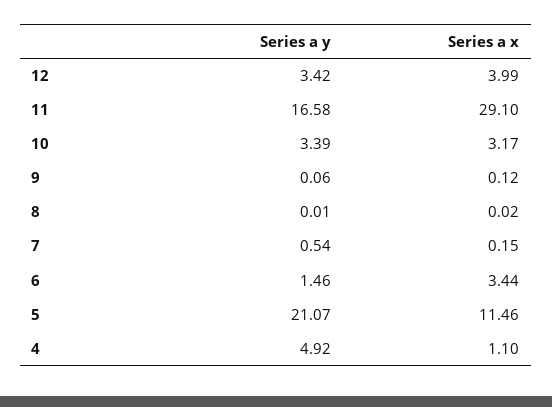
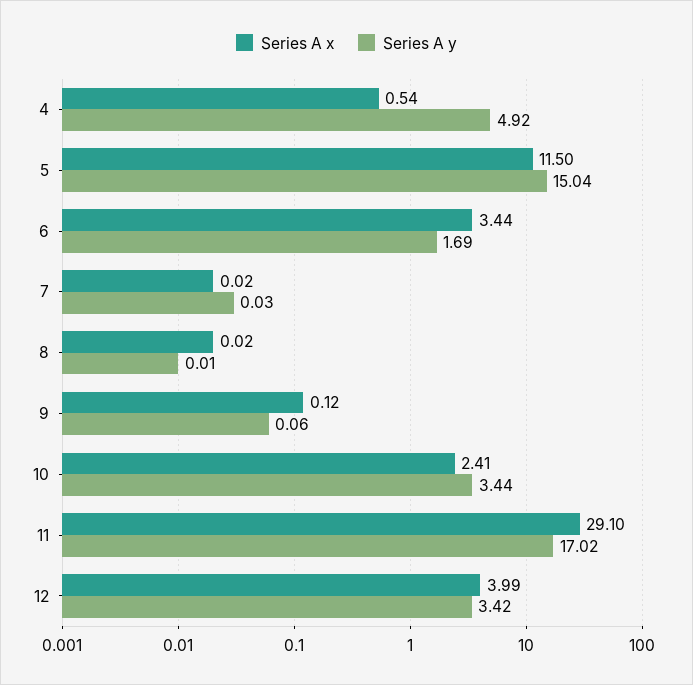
Series a y, 11: 16.58 -> 17.02
Series a y, 10: 3.39 -> 3.44
Series a x, 10: 3.17 -> 2.41
Series a y, 7: 0.54 -> 0.03
Series a x, 7: 0.15 -> 0.02
Series a y, 6: 1.46 -> 1.69
Series a y, 5: 21.07 -> 15.04
Series a x, 5: 11.46 -> 11.5
Series a x, 4: 1.1 -> 0.54

